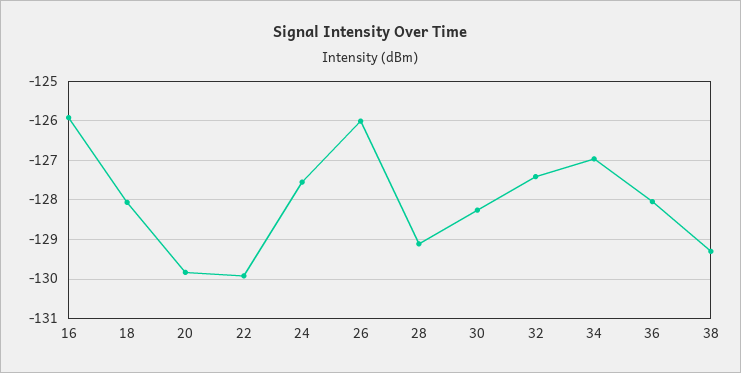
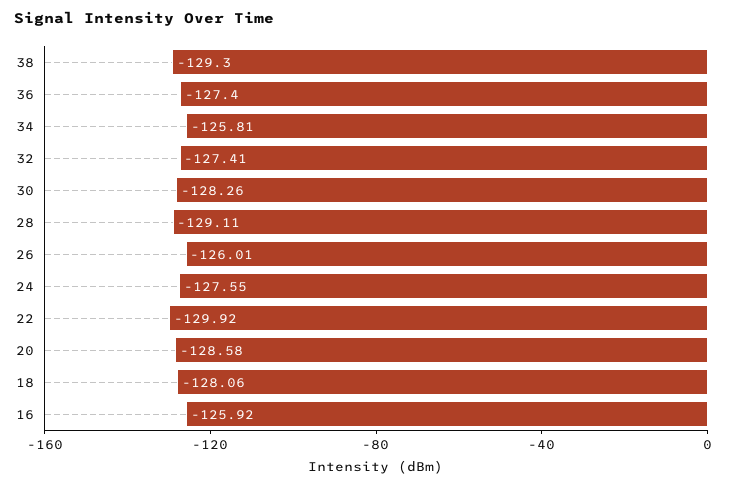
20: -129.8 -> -128.58
34: -127 -> -125.81
36: -128 -> -127.4

